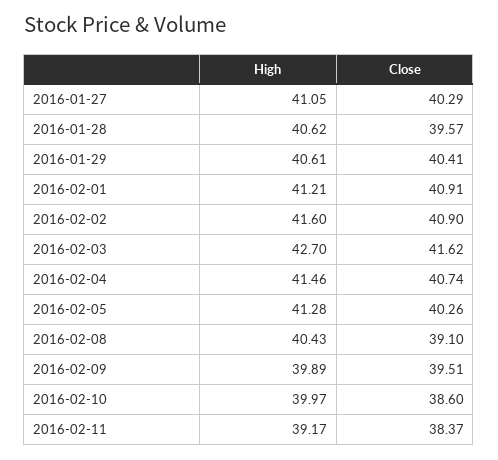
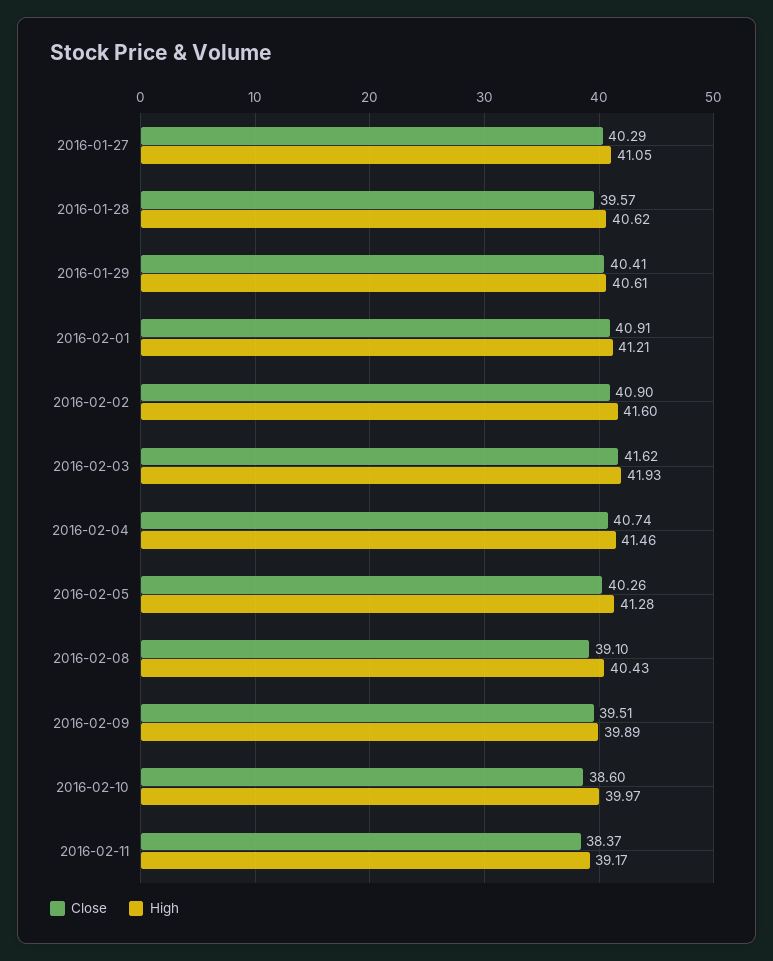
High, 2016-02-03: 42.7 -> 41.93

